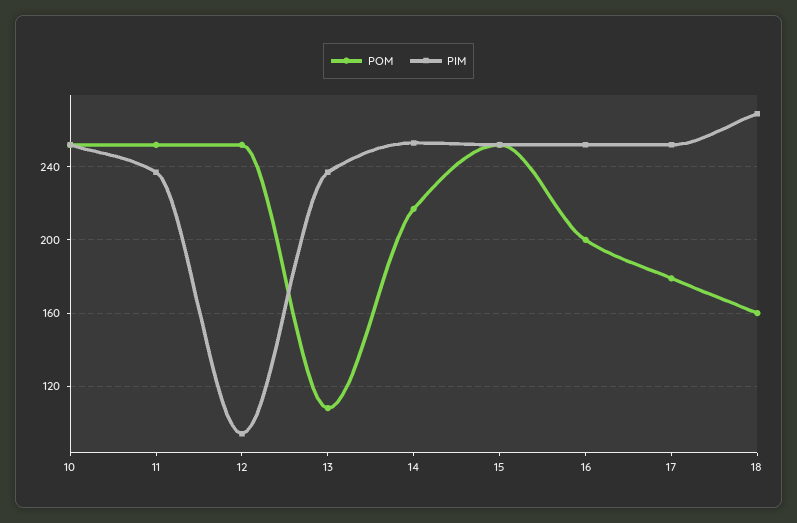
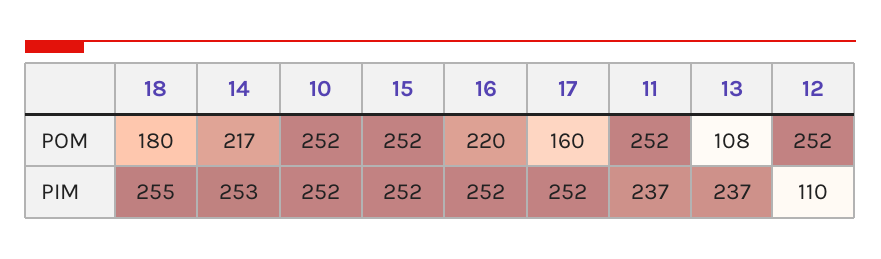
PIM, 12: 95 -> 110
POM, 16: 200 -> 220
POM, 17: 180 -> 160
POM, 18: 160 -> 180
PIM, 18: 270 -> 255

